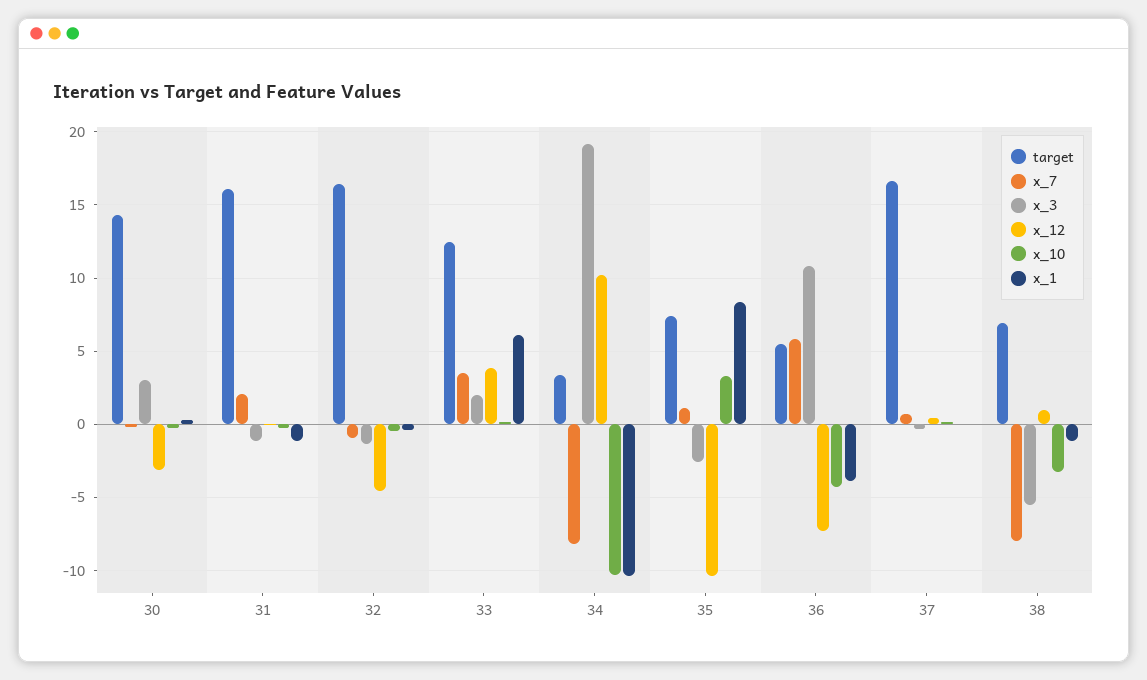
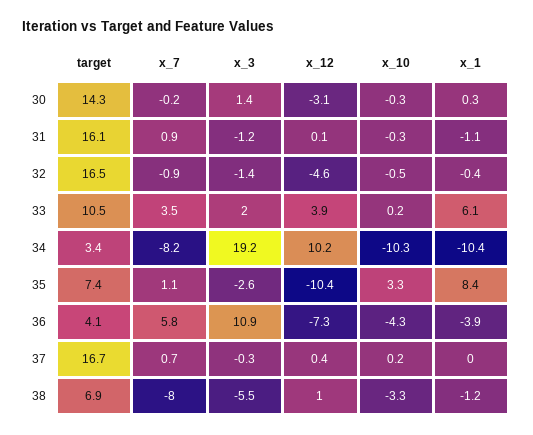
x_3, 30: 3 -> 1.4
x_7, 31: 2 -> 0.9
target, 33: 12.5 -> 10.5
target, 36: 5.5 -> 4.1

